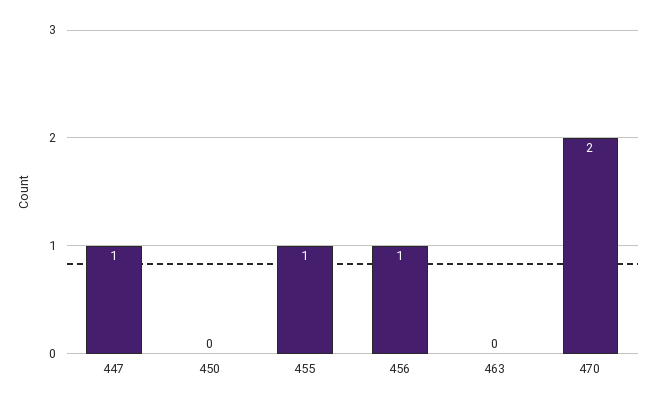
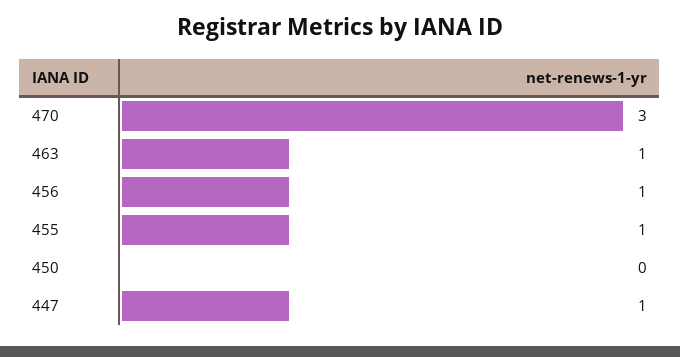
463: 0 -> 1
470: 2 -> 3

